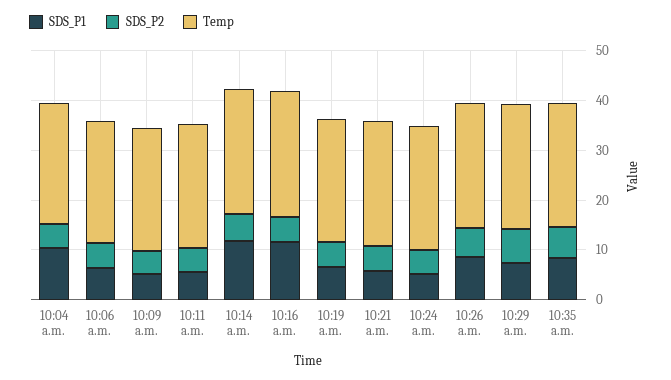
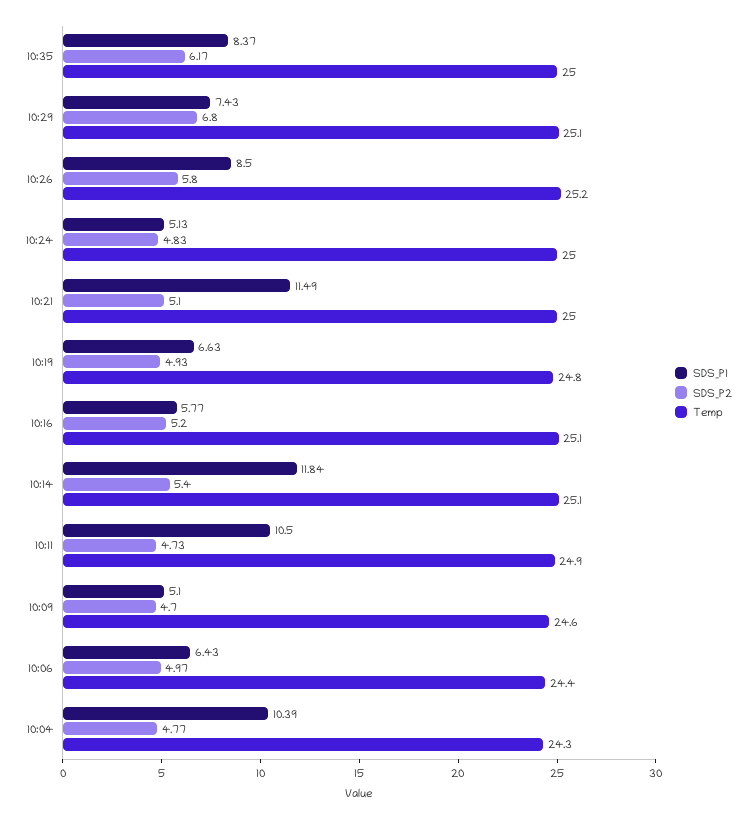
SDS_P1, 10:11 a.m.: 6 -> 10.5
SDS_P1, 10:16 a.m.: 12 -> 5.77
SDS_P1, 10:21 a.m.: 6 -> 11.49

